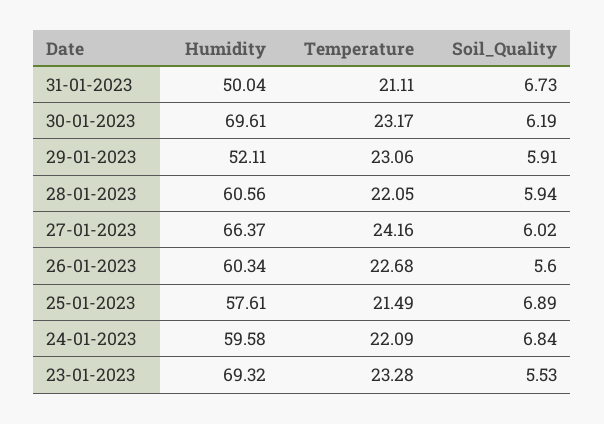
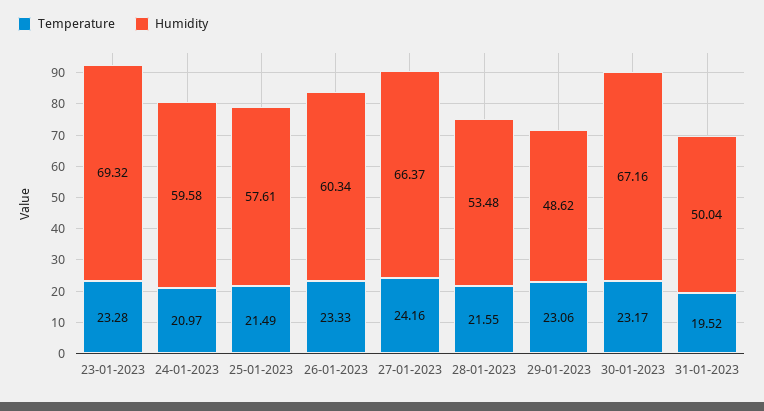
Temperature, 31-01-2023: 21.11 -> 19.52
Soil_Quality, 31-01-2023: 6.73 -> none
Humidity, 30-01-2023: 69.61 -> 67.16
Soil_Quality, 30-01-2023: 6.19 -> none
Humidity, 29-01-2023: 52.11 -> 48.62
Soil_Quality, 29-01-2023: 5.91 -> none
Humidity, 28-01-2023: 60.56 -> 53.48
Temperature, 28-01-2023: 22.05 -> 21.55
Soil_Quality, 28-01-2023: 5.94 -> none
Soil_Quality, 27-01-2023: 6.02 -> none
Temperature, 26-01-2023: 22.68 -> 23.33
Soil_Quality, 26-01-2023: 5.6 -> none
Soil_Quality, 25-01-2023: 6.89 -> none
Temperature, 24-01-2023: 22.09 -> 20.97
Soil_Quality, 24-01-2023: 6.84 -> none
Soil_Quality, 23-01-2023: 5.53 -> none

